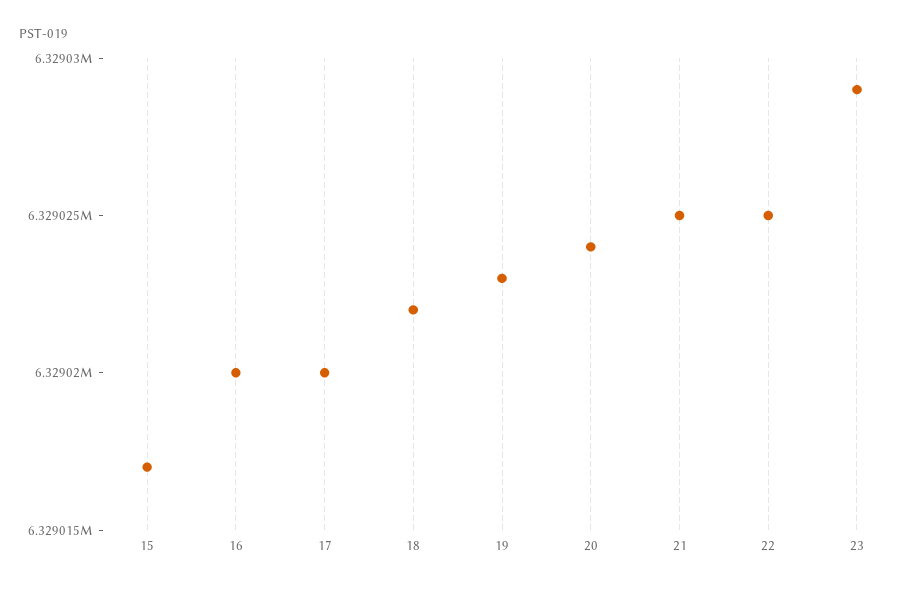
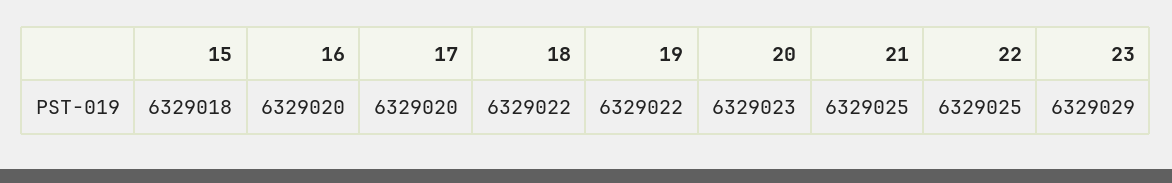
15: 6329017 -> 6329018
19: 6329023 -> 6329022
20: 6329024 -> 6329023

